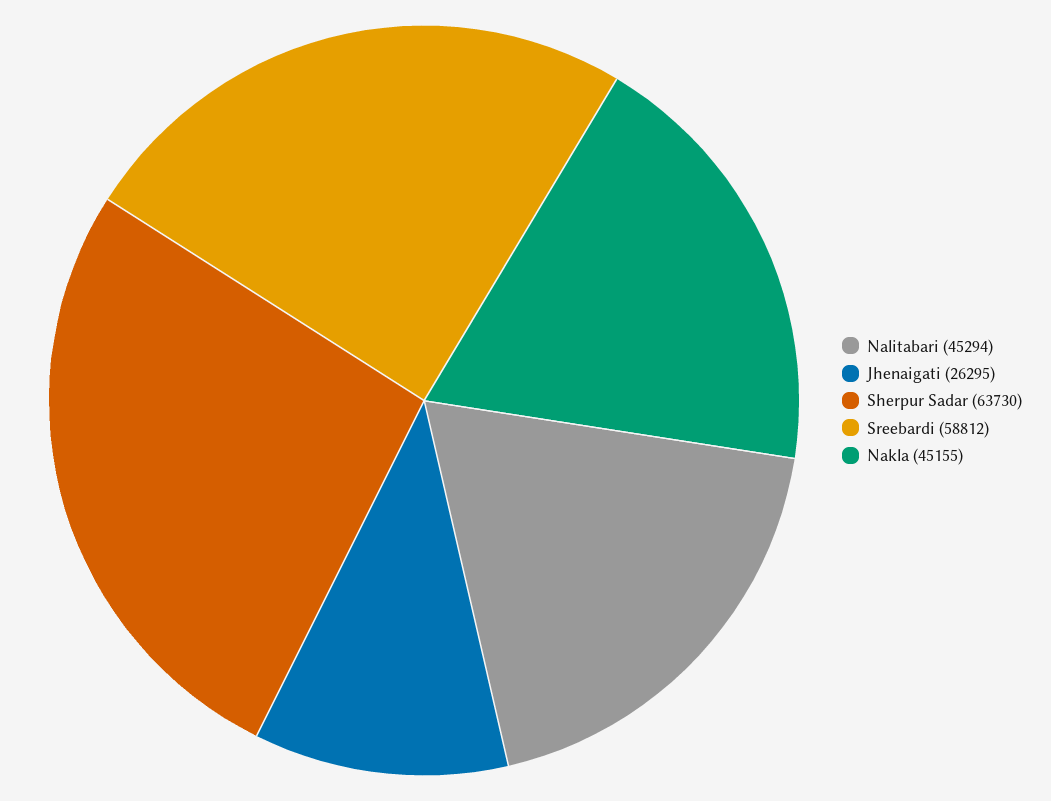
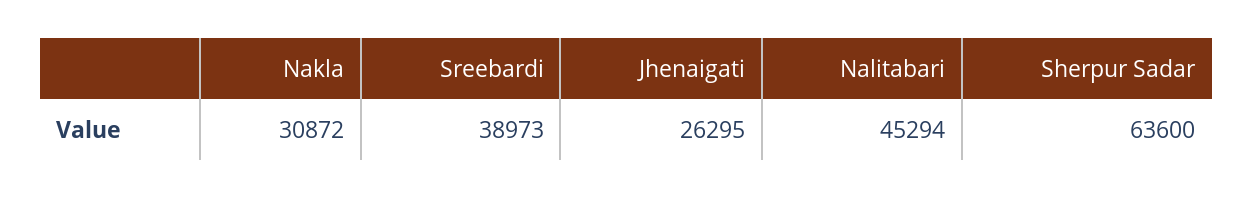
Sherpur Sadar: 63730 -> 63600
Sreebardi: 58812 -> 38973
Nakla: 45155 -> 30872

